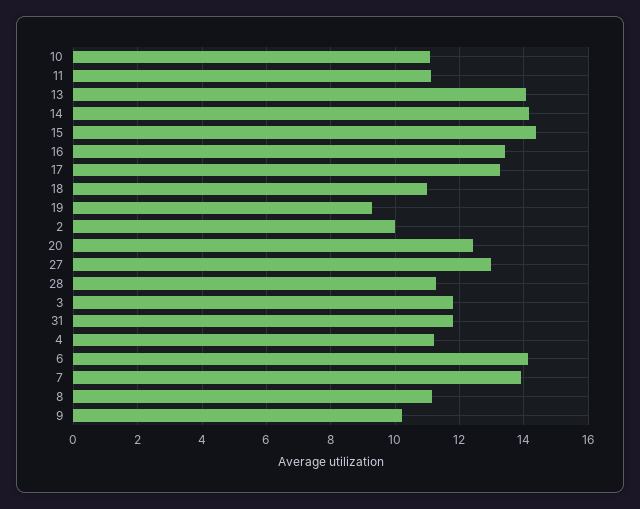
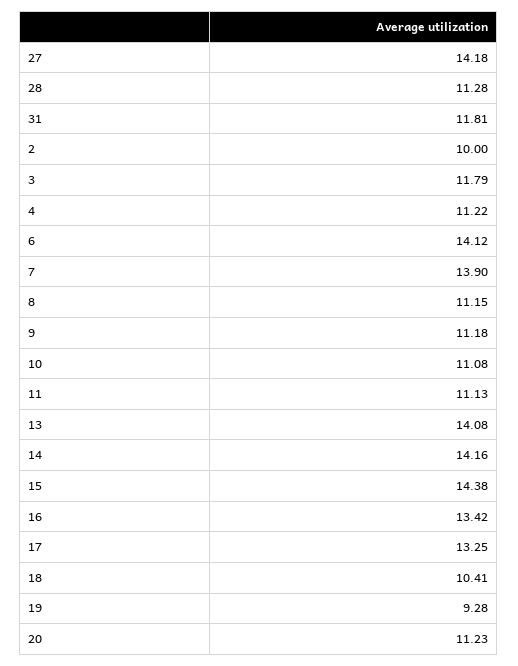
18: 11 -> 10.41
20: 12.4 -> 11.23
27: 13 -> 14.18
9: 10.2 -> 11.18

